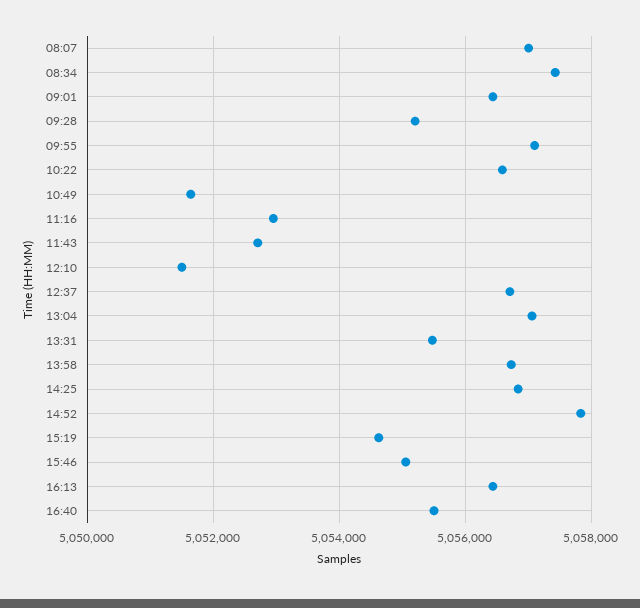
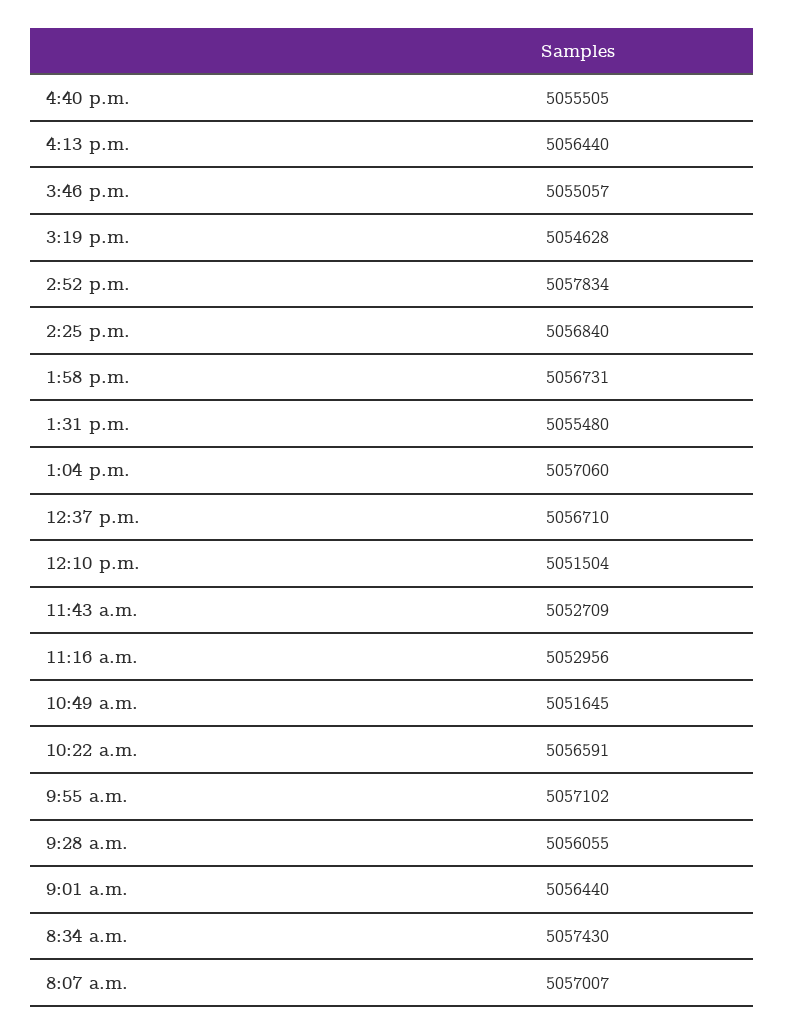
09:28: 5055200 -> 5056055

